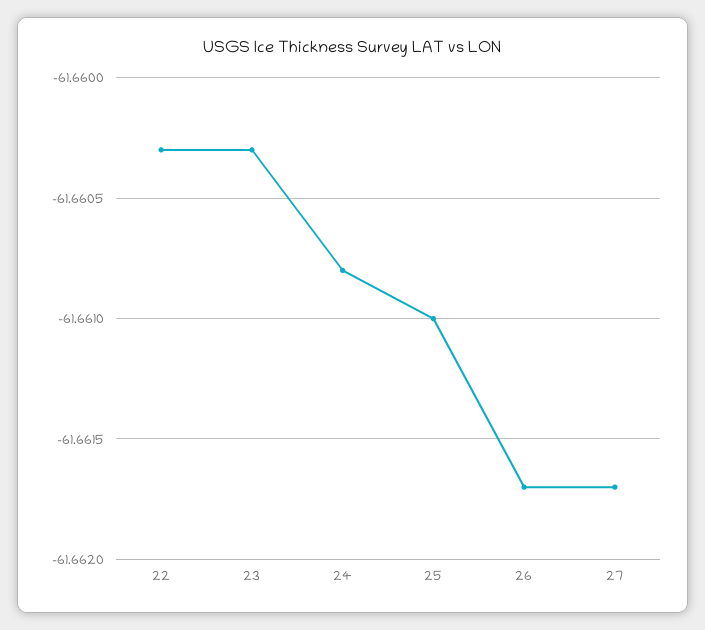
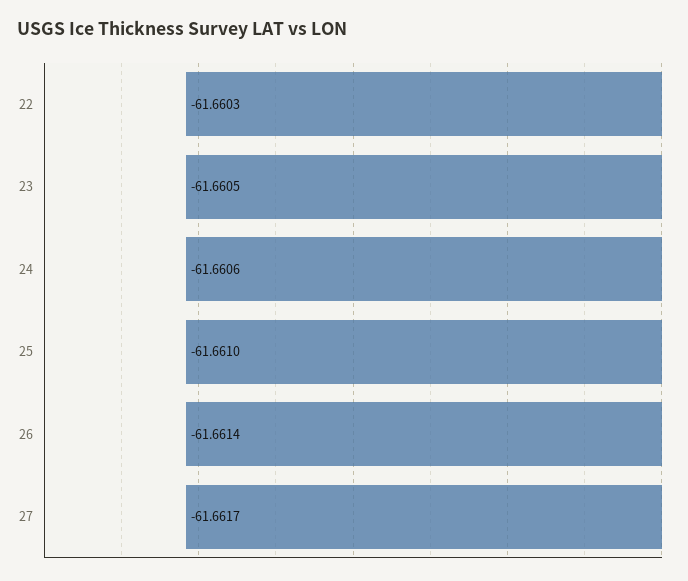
23: -61.6603 -> -61.6605
24: -61.6608 -> -61.6606
26: -61.6617 -> -61.6614

